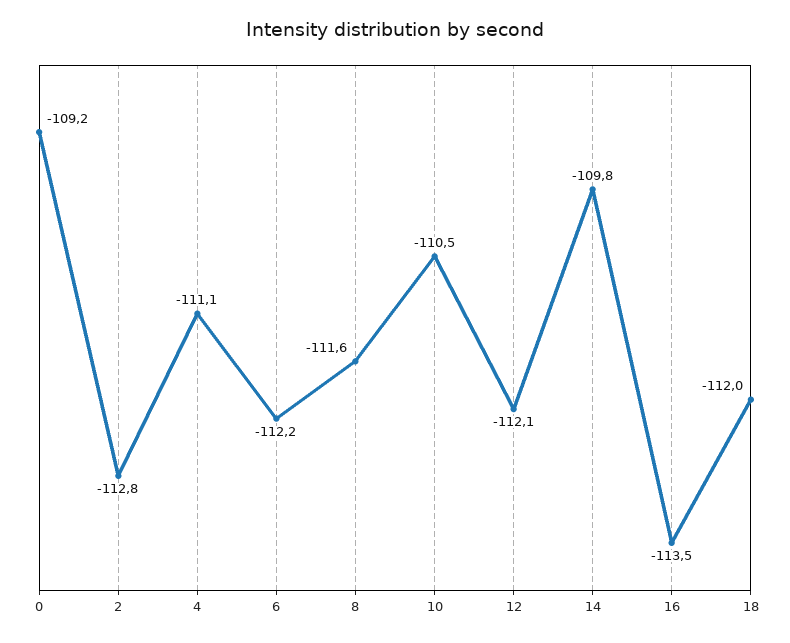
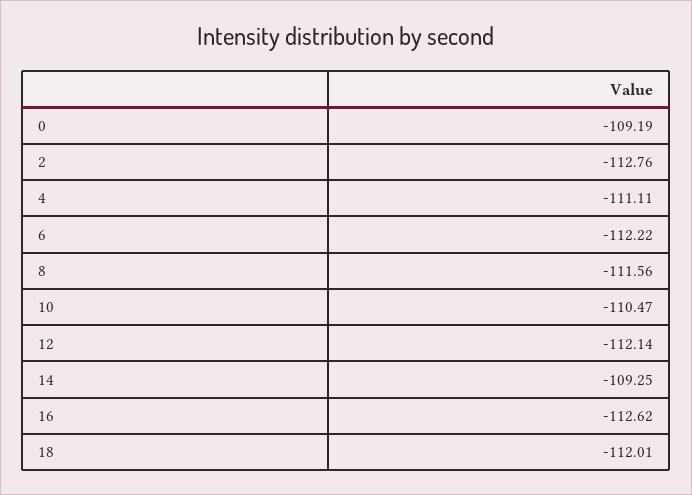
14: -109.8 -> -109.25
16: -113.5 -> -112.62

